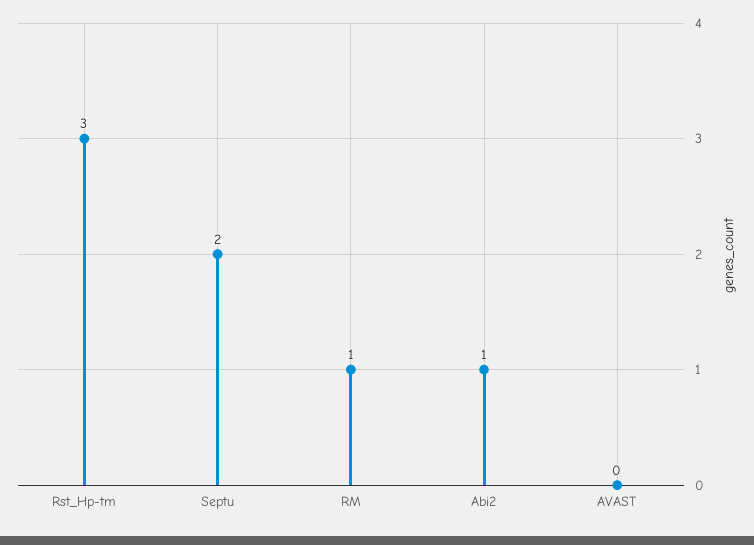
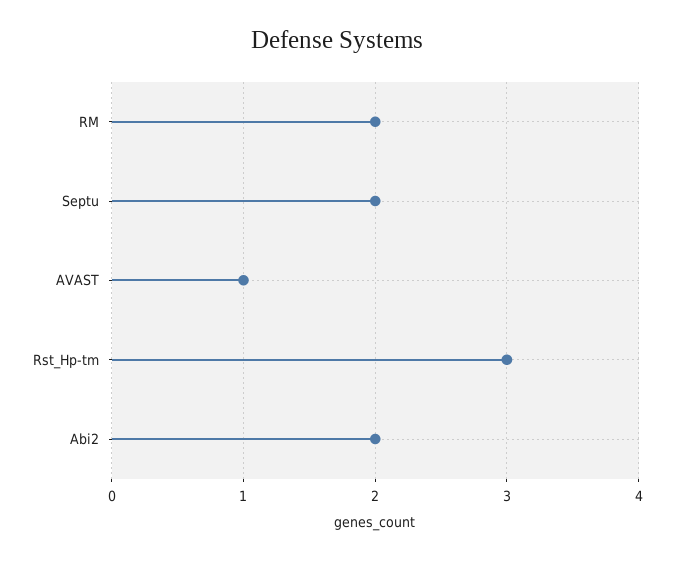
RM: 1 -> 2
Abi2: 1 -> 2
AVAST: 0 -> 1

